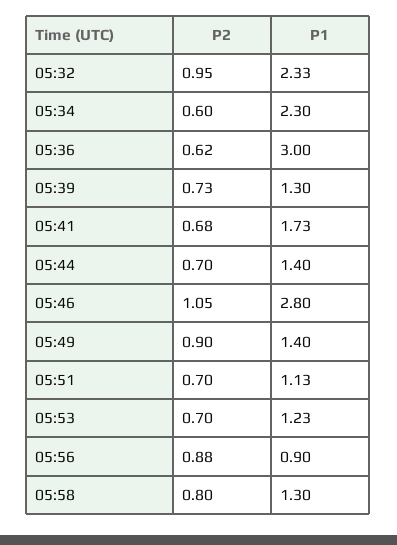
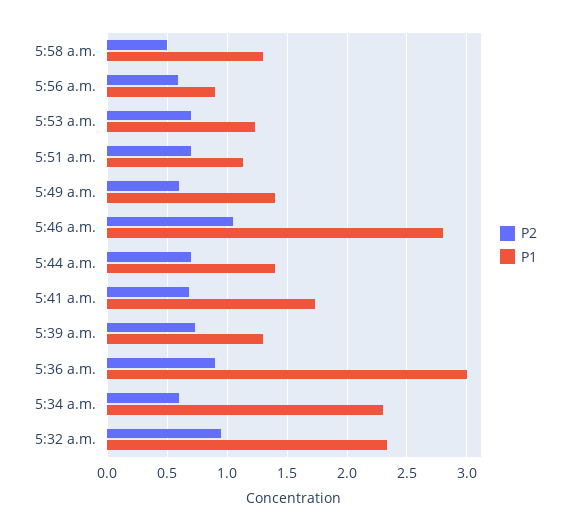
P2, 05:36: 0.62 -> 0.9
P2, 05:49: 0.9 -> 0.6
P2, 05:56: 0.88 -> 0.6
P2, 05:58: 0.8 -> 0.5

